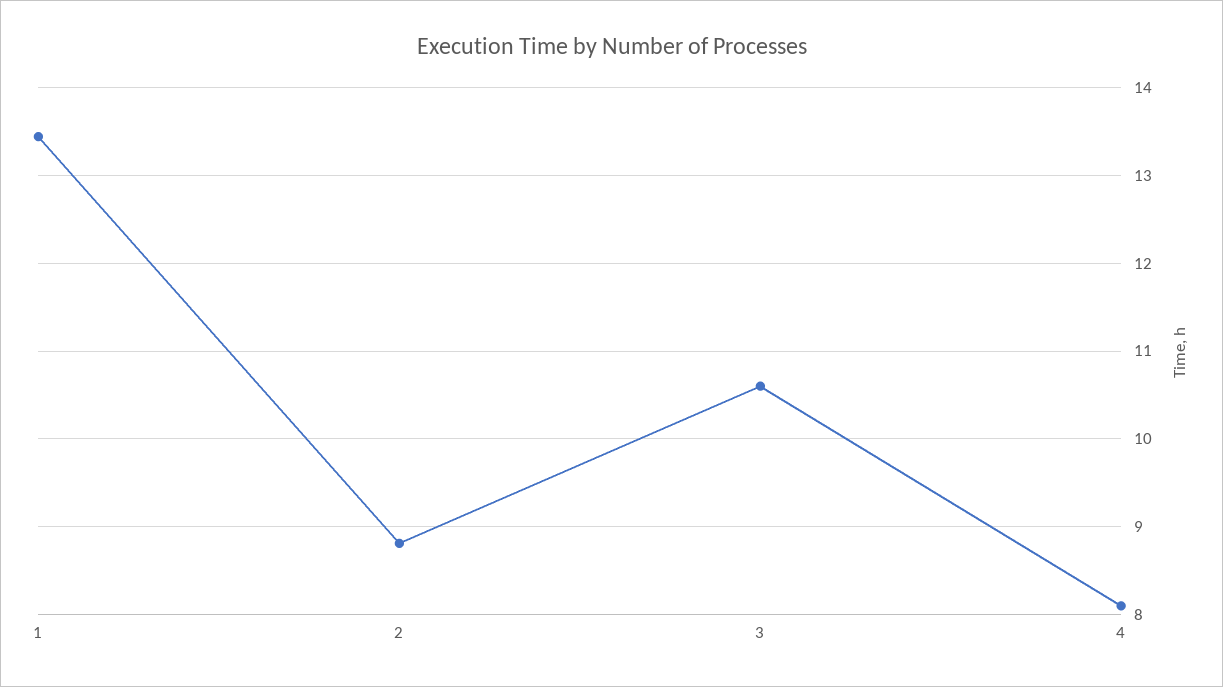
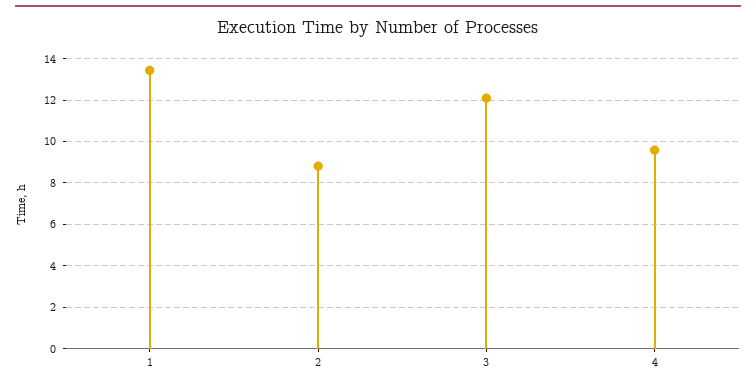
3: 10.6 -> 12
4: 8.1 -> 9.5

